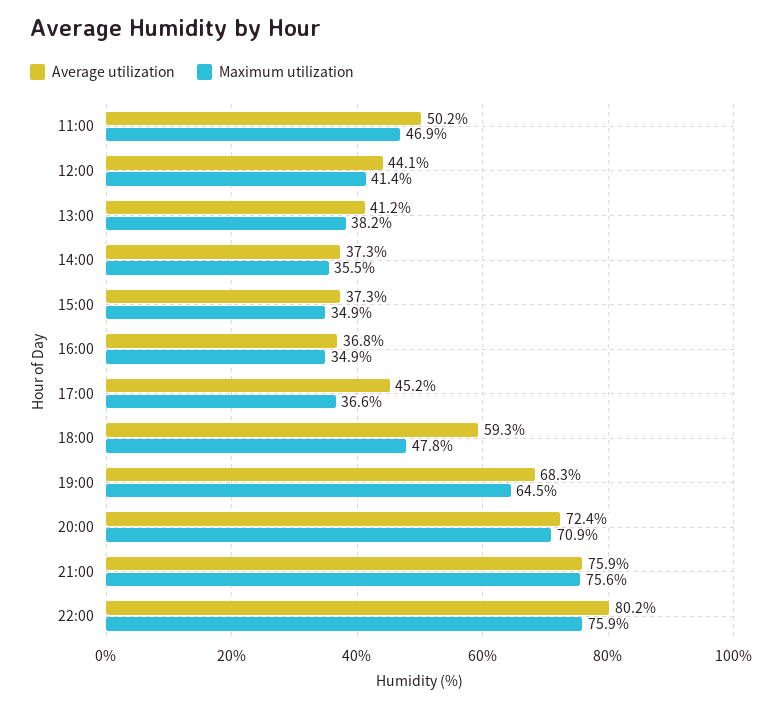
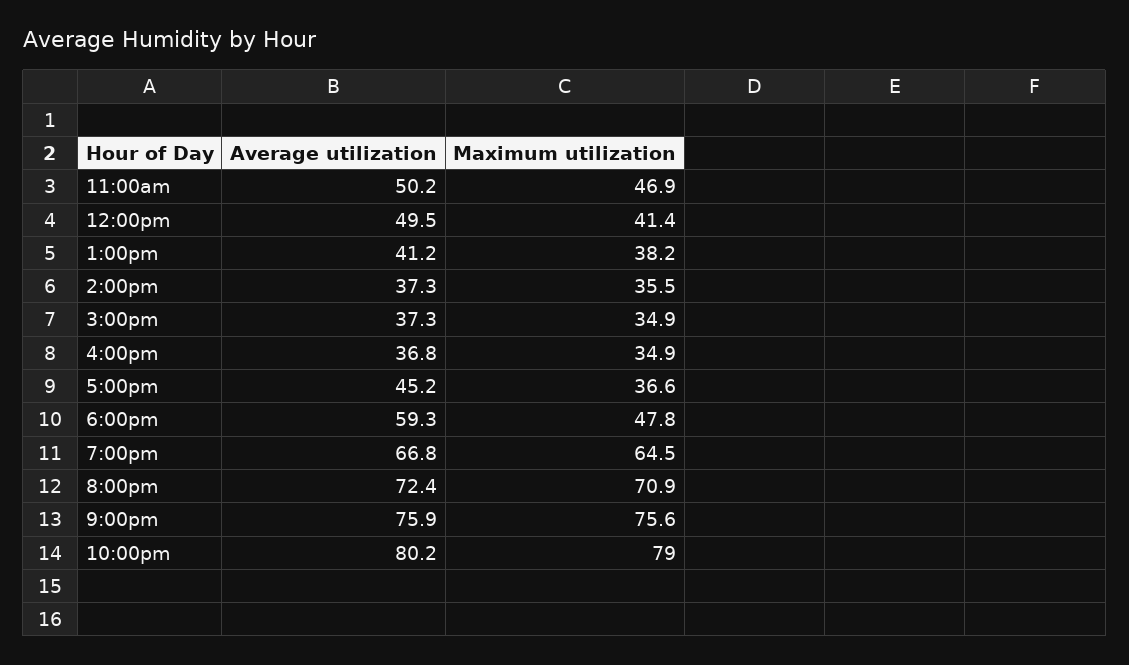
Average utilization, 12:00: 44.1 -> 49.5
Average utilization, 19:00: 68.3 -> 66.8
Maximum utilization, 22:00: 75.9 -> 79

